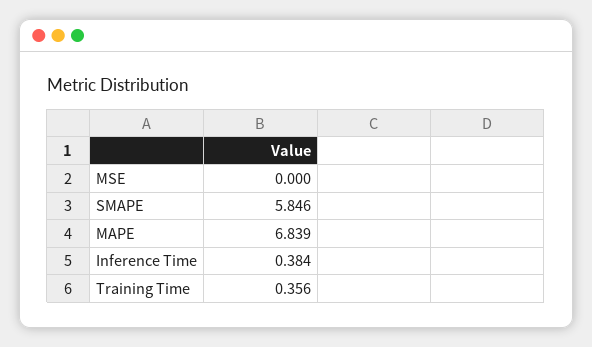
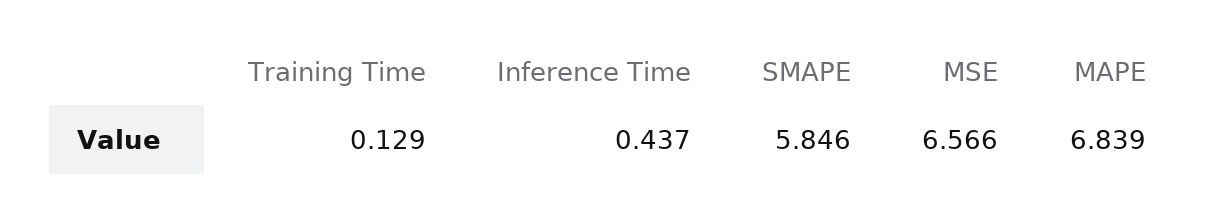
MSE: 0 -> 6.566
Inference Time: 0.384 -> 0.437
Training Time: 0.356 -> 0.129

